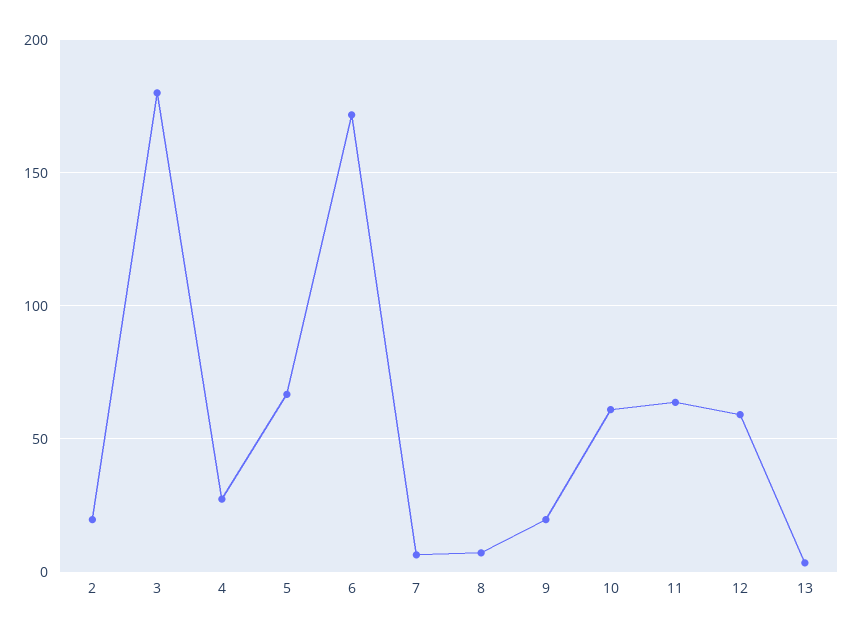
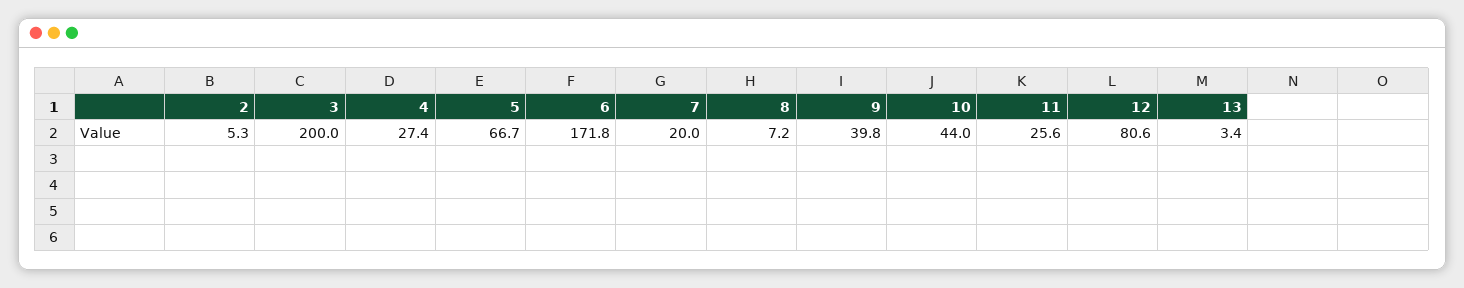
2: 20 -> 5.3
3: 180 -> 200
7: 5 -> 20
9: 20 -> 39.8
10: 60 -> 44
11: 65 -> 25.6
12: 60 -> 80.6

